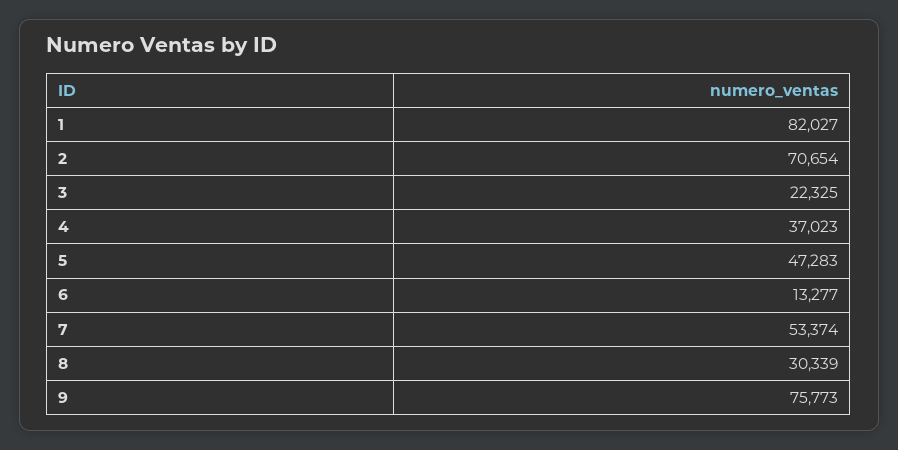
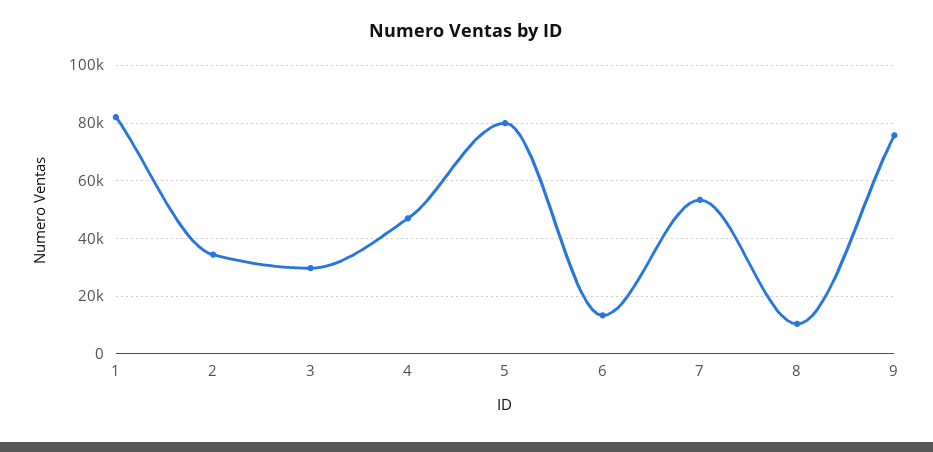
2: 70654 -> 35000
3: 22325 -> 30000
4: 37023 -> 47500
5: 47283 -> 80000
8: 30339 -> 10000

